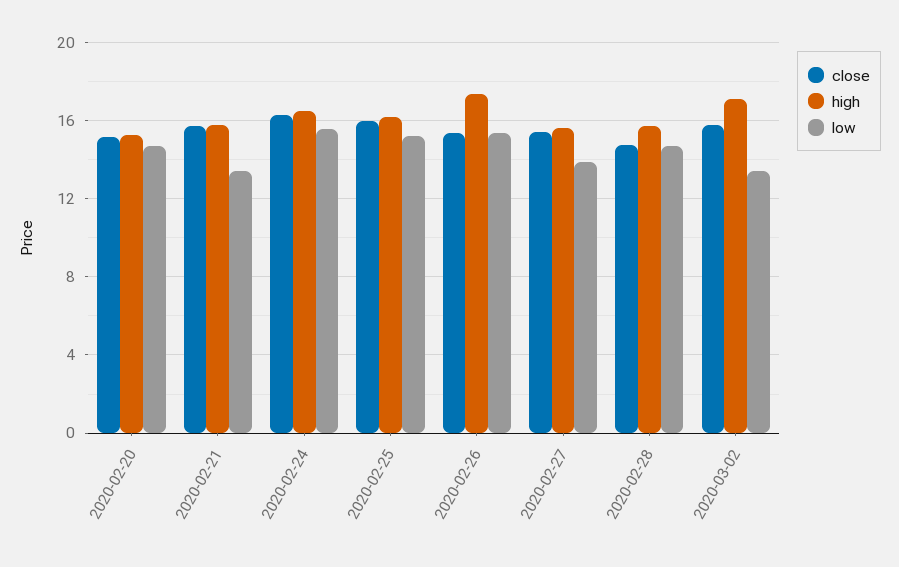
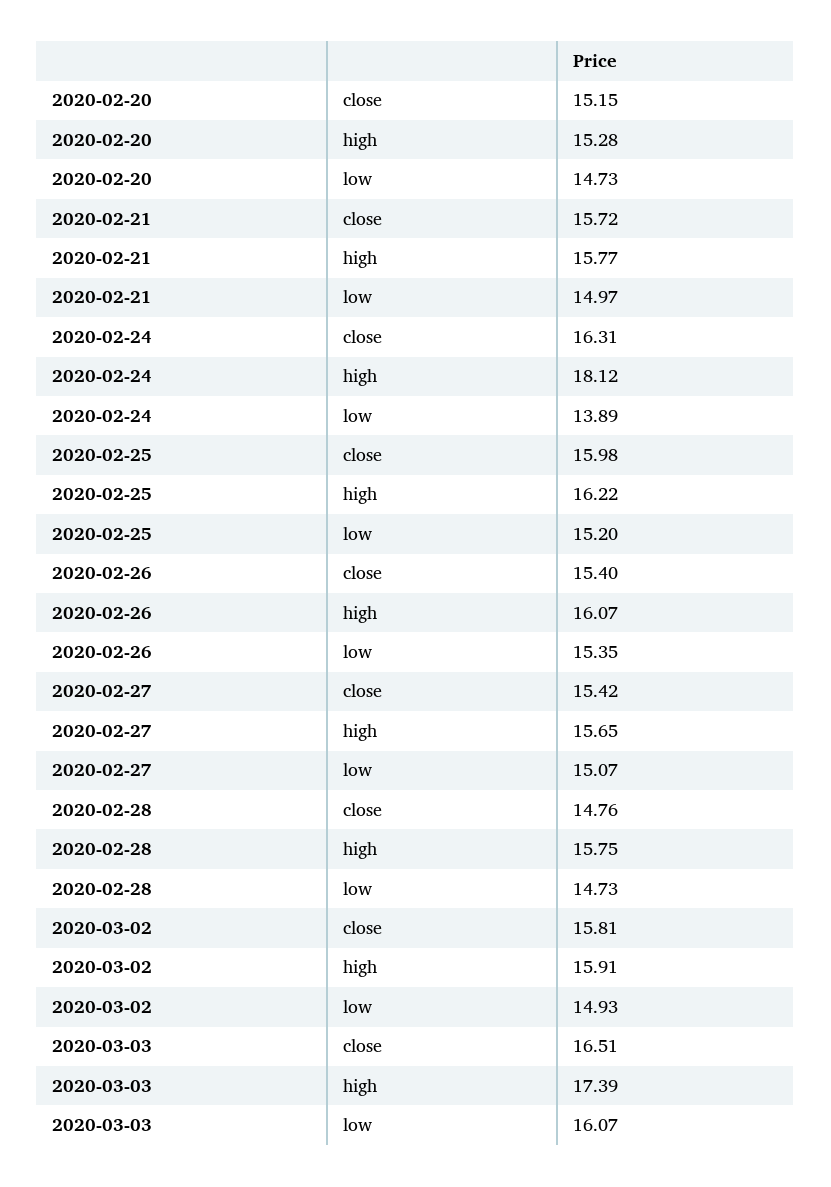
low, 2020-02-21: 13.5 -> 14.97
high, 2020-02-24: 16.5 -> 18.12
low, 2020-02-24: 15.5 -> 13.89
high, 2020-02-26: 17.5 -> 16.07
low, 2020-02-27: 14 -> 15.07
high, 2020-03-02: 17 -> 15.91
low, 2020-03-02: 13.5 -> 14.93
close, 2020-03-03: none -> 16.51
high, 2020-03-03: none -> 17.39
low, 2020-03-03: none -> 16.07

